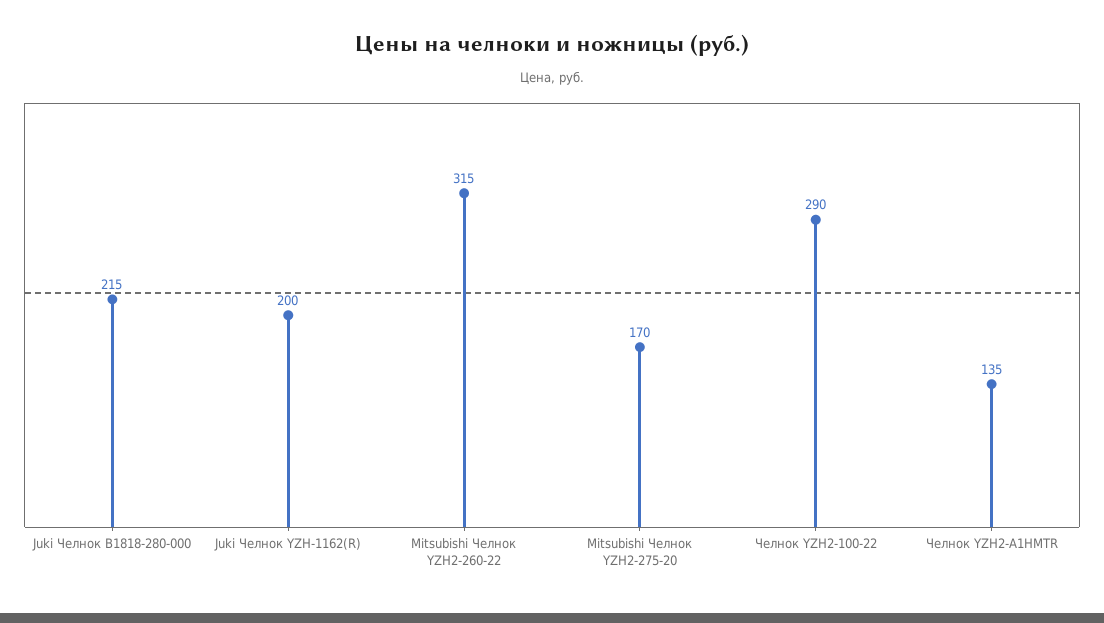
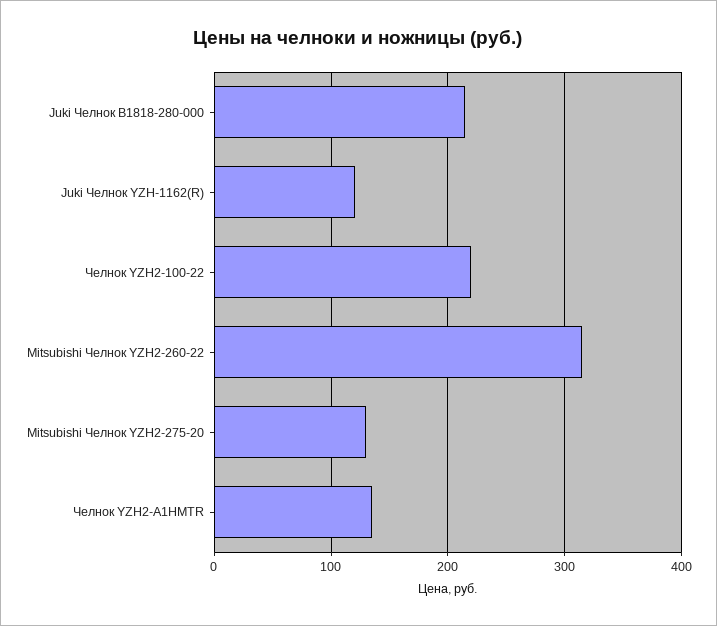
Juki Челнок YZH-1162(R): 200 -> 120
Mitsubishi Челнок YZH2-275-20: 170 -> 130
Челнок YZH2-100-22: 290 -> 220

